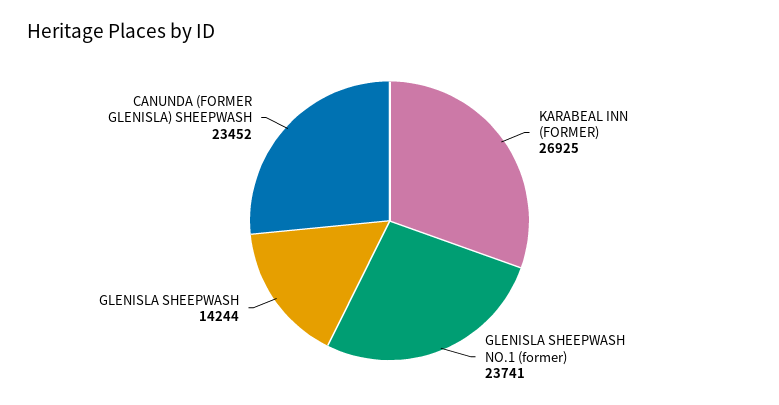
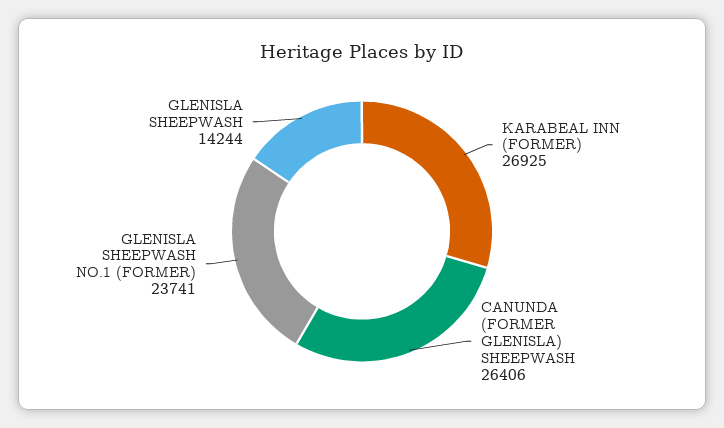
CANUNDA (FORMER GLENISLA) SHEEPWASH: 23452 -> 26406

